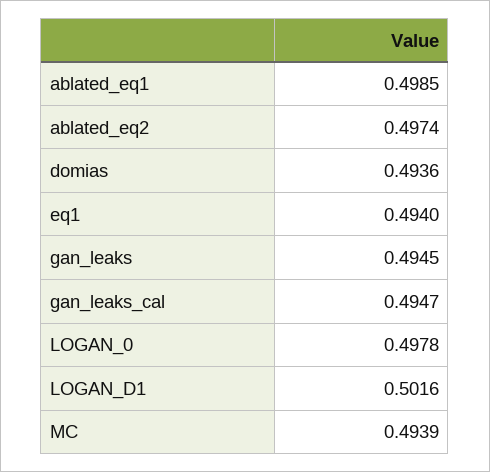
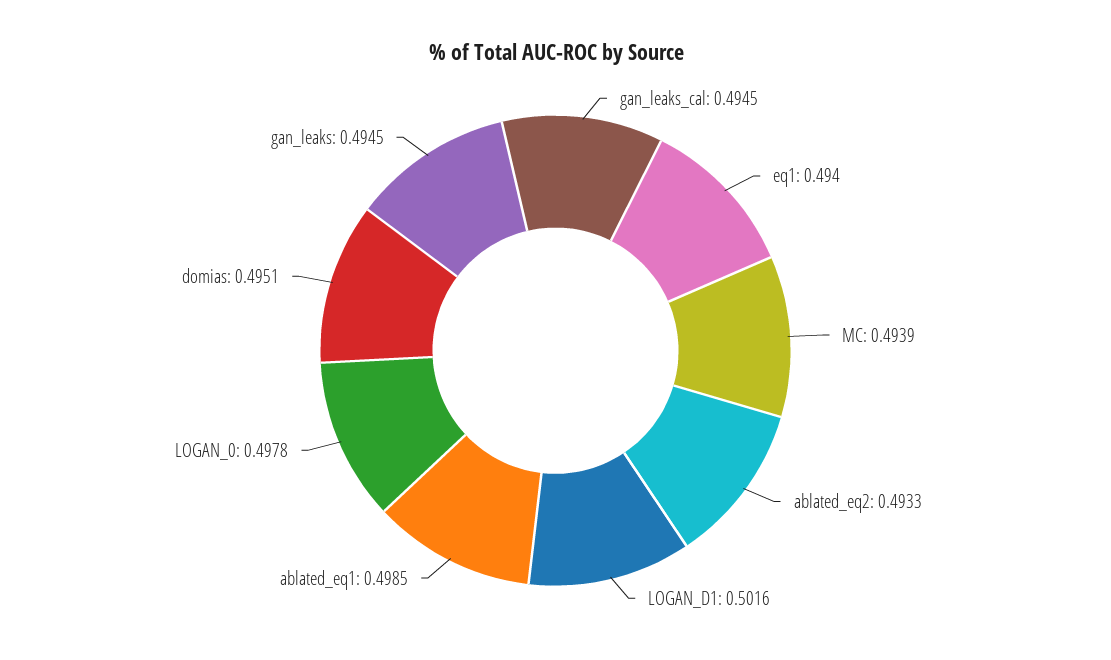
ablated_eq2: 0.4974 -> 0.4933
domias: 0.4936 -> 0.4951
gan_leaks_cal: 0.4947 -> 0.4945

